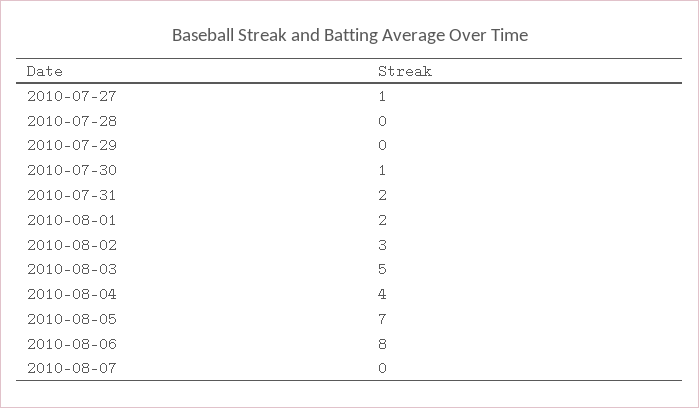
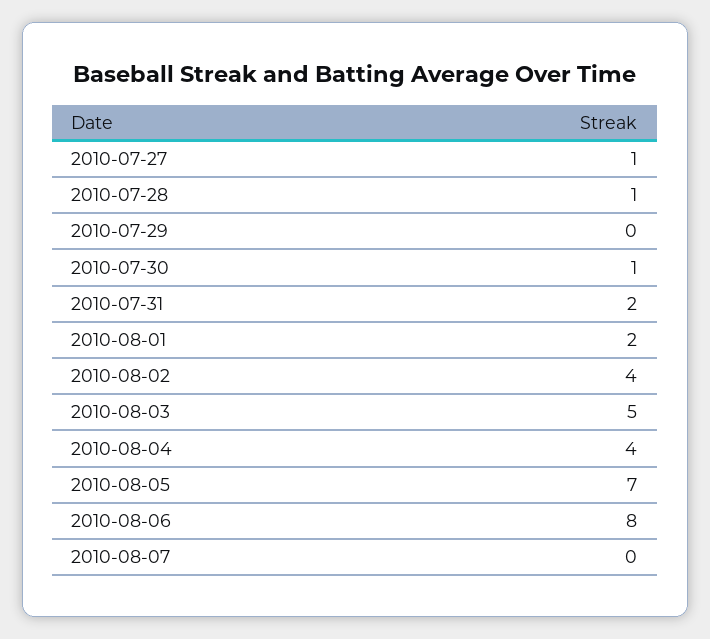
2010-07-28: 0 -> 1
2010-08-02: 3 -> 4

